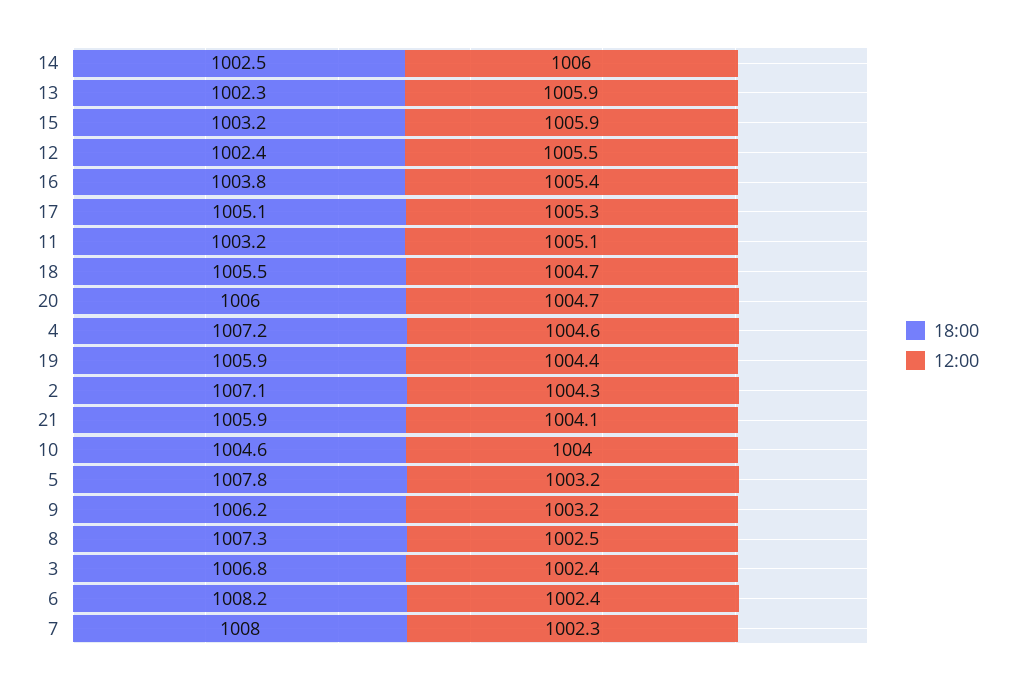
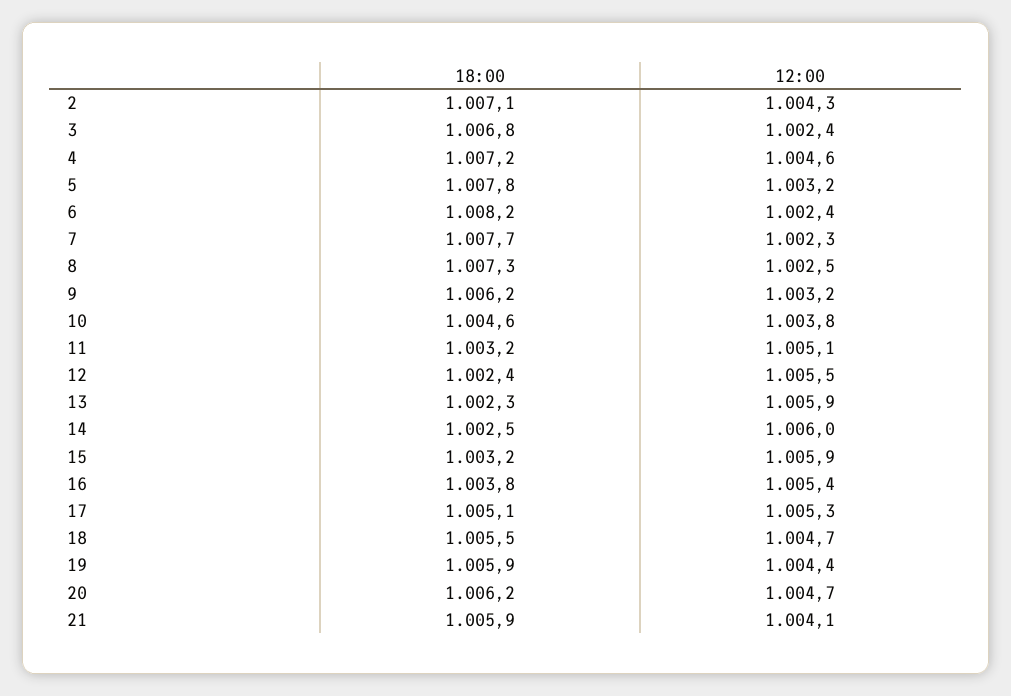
18:00, 20: 1006 -> 1006.2
12:00, 10: 1004 -> 1003.8
18:00, 7: 1008 -> 1007.7

